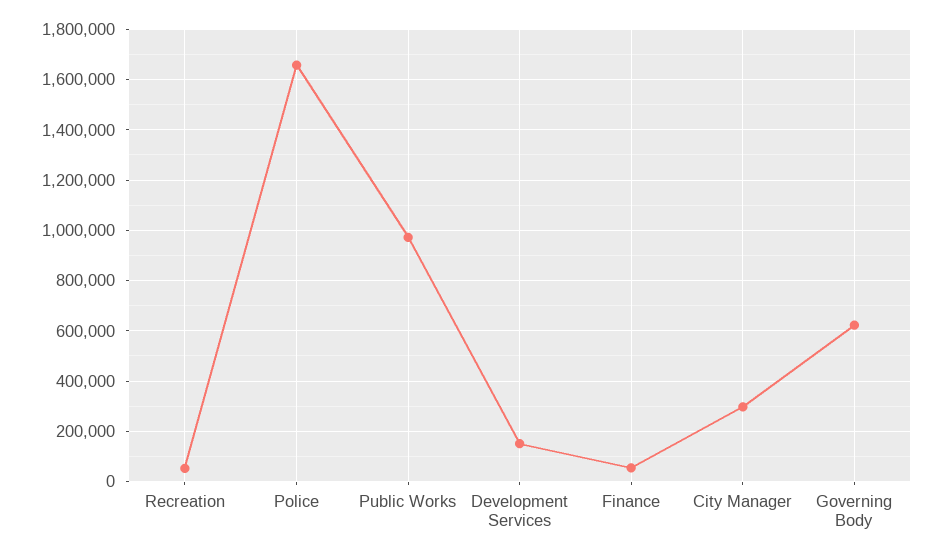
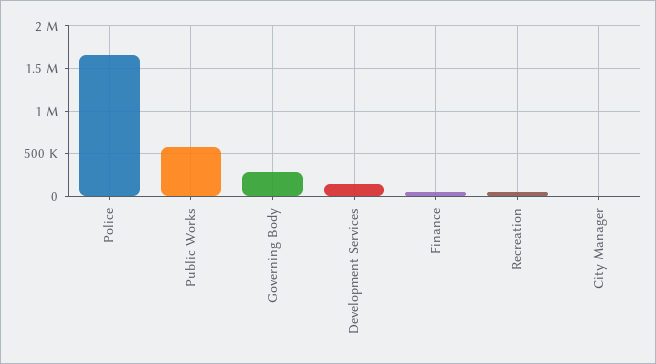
Public Works: 975000 -> 600000
City Manager: 300000 -> 0
Governing Body: 625000 -> 300000

